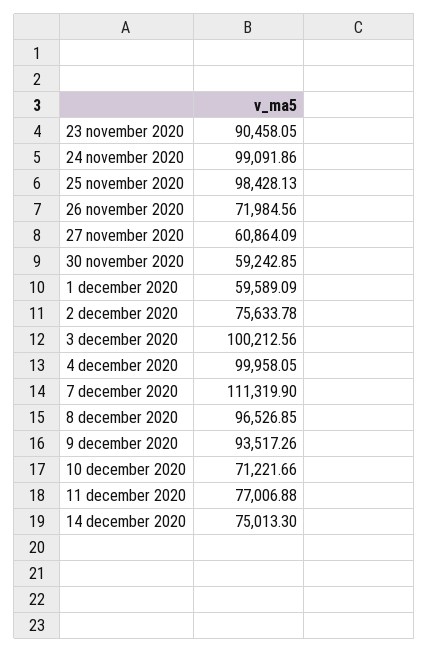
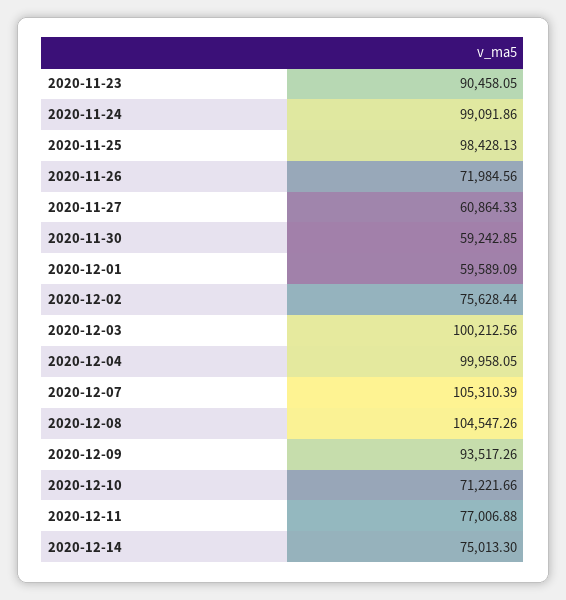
27 november 2020: 60864.09 -> 60864.33
2 december 2020: 75633.78 -> 75628.44
7 december 2020: 111319.9 -> 105310.39
8 december 2020: 96526.85 -> 104547.26

